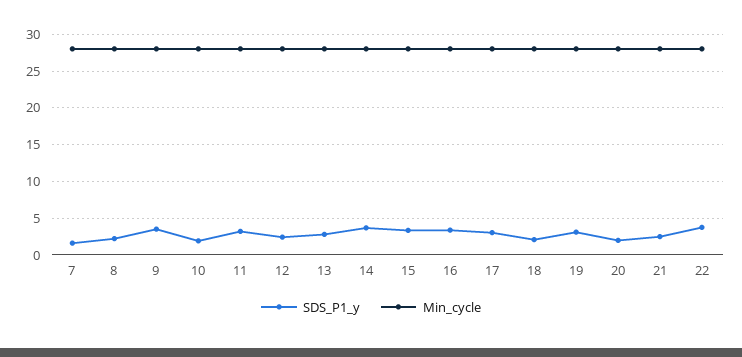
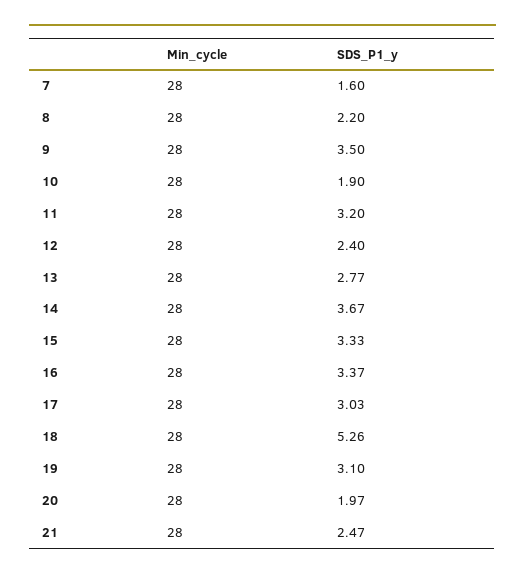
SDS_P1_y, 18: 2 -> 5.26
SDS_P1_y, 22: 4 -> none
Min_cycle, 22: 28 -> none

